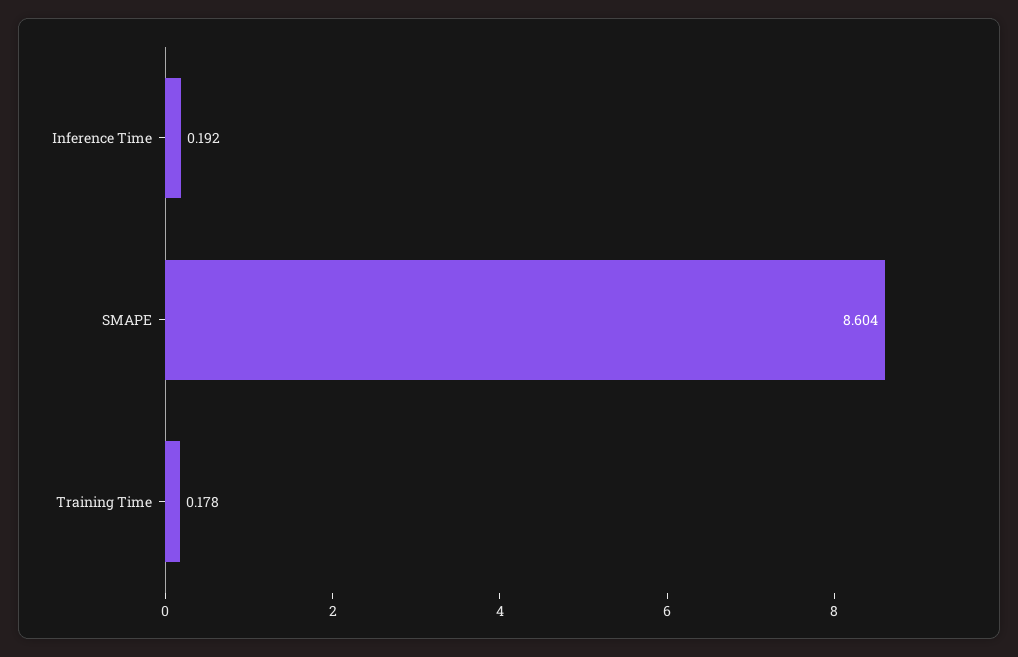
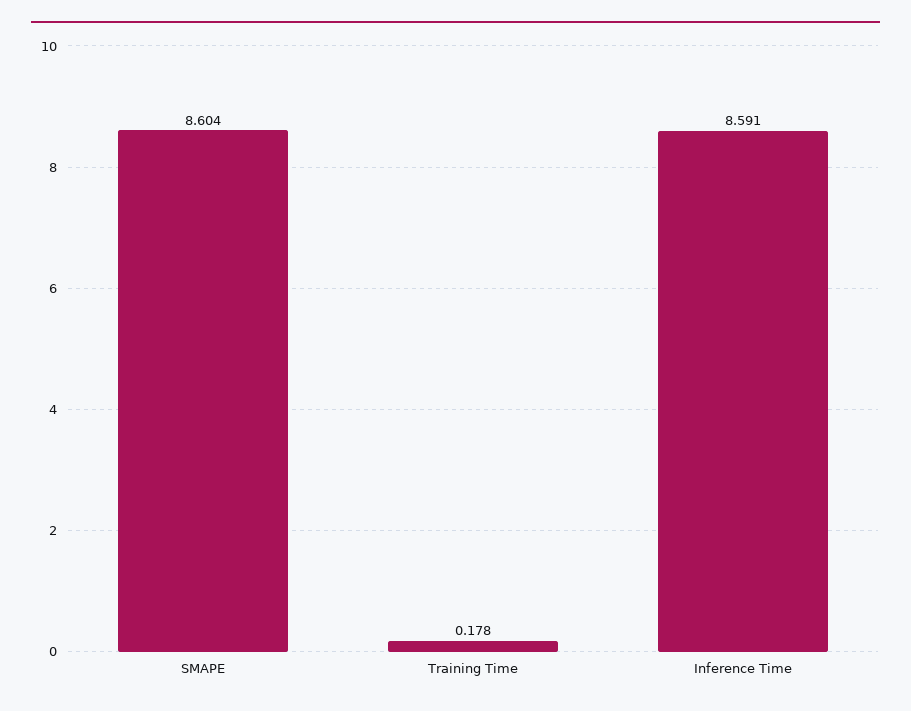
Inference Time: 0.192 -> 8.591

